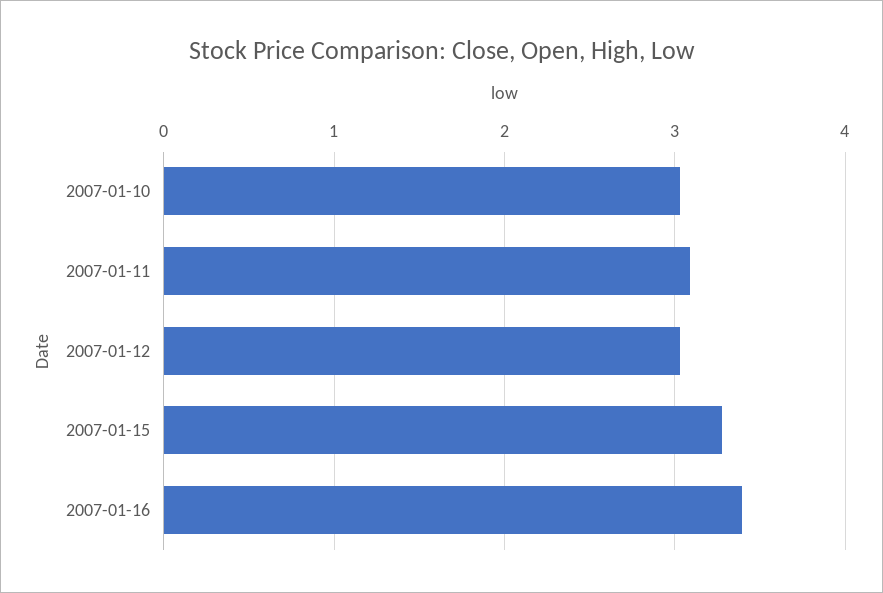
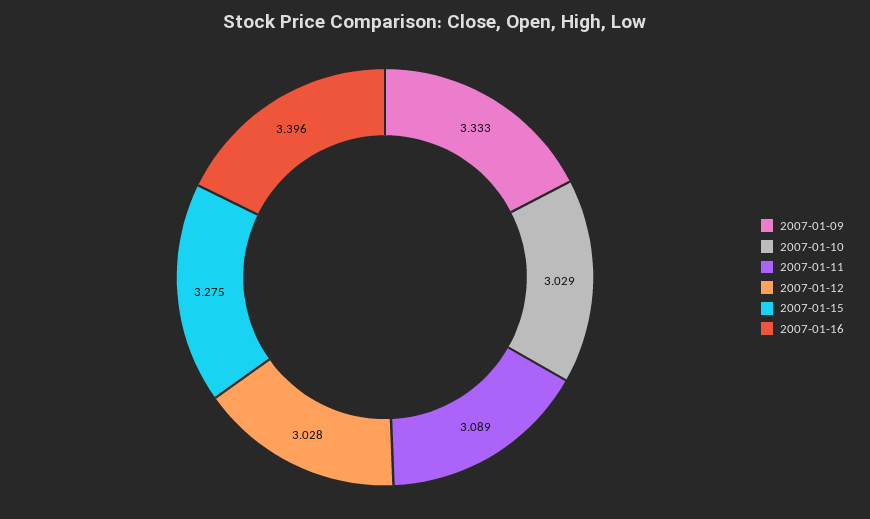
2007-01-09: none -> 3.333

